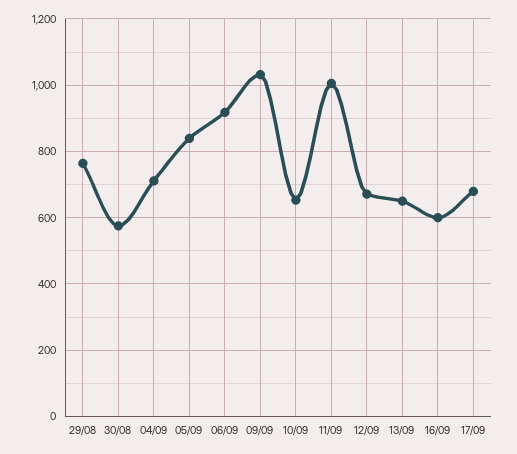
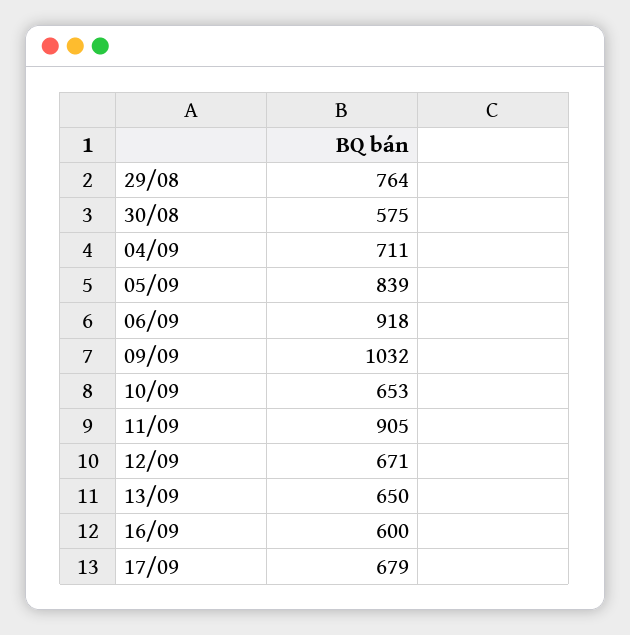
11/09: 1000 -> 905

